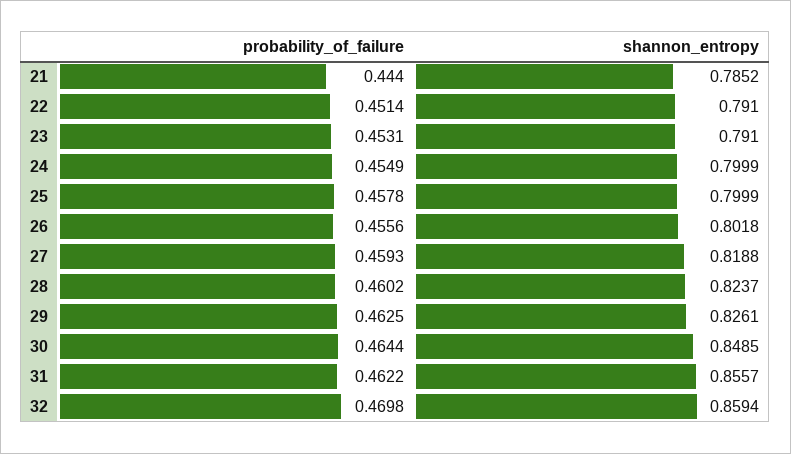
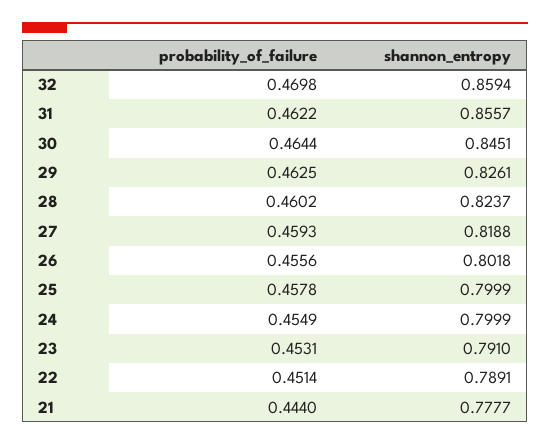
shannon_entropy, 21: 0.7852 -> 0.7777
shannon_entropy, 22: 0.791 -> 0.7891
shannon_entropy, 30: 0.8485 -> 0.8451

